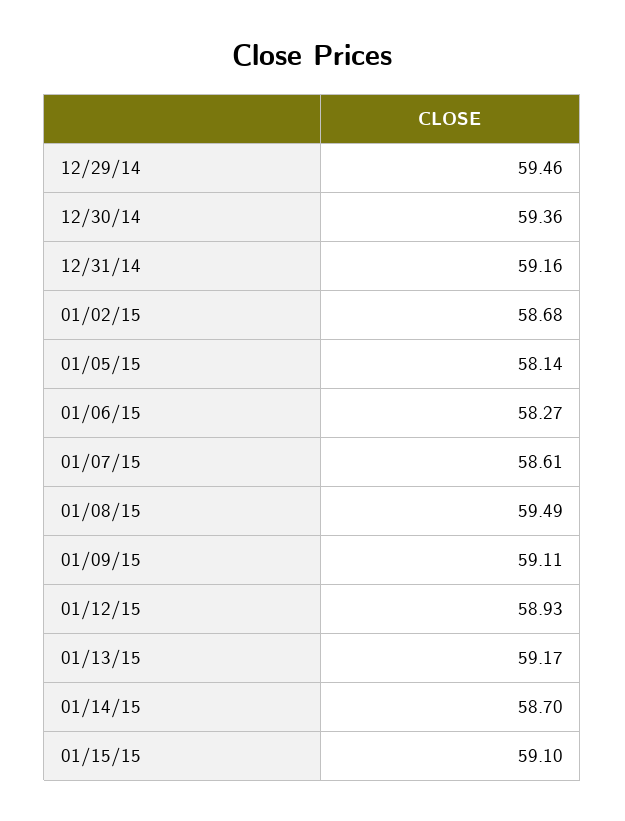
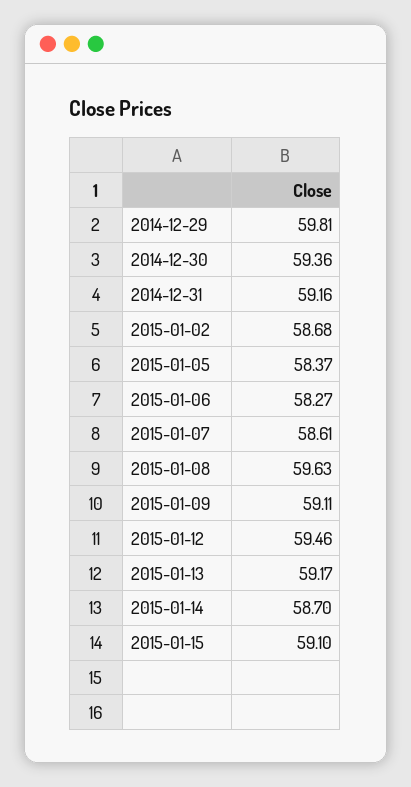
12/29/14: 59.46 -> 59.81
01/05/15: 58.14 -> 58.37
01/08/15: 59.49 -> 59.63
01/12/15: 58.93 -> 59.46

